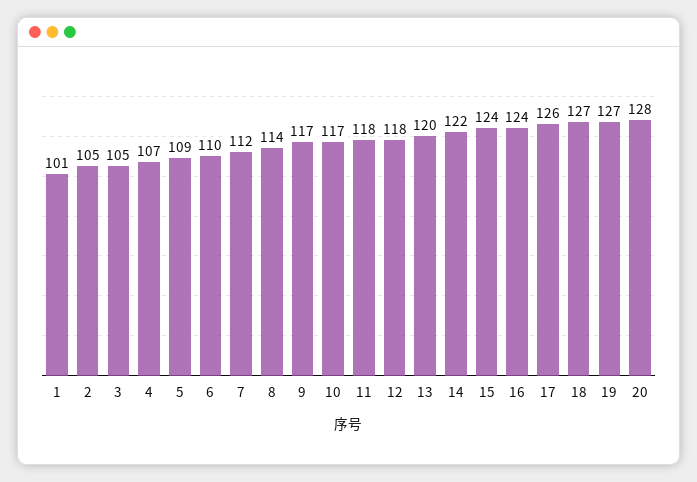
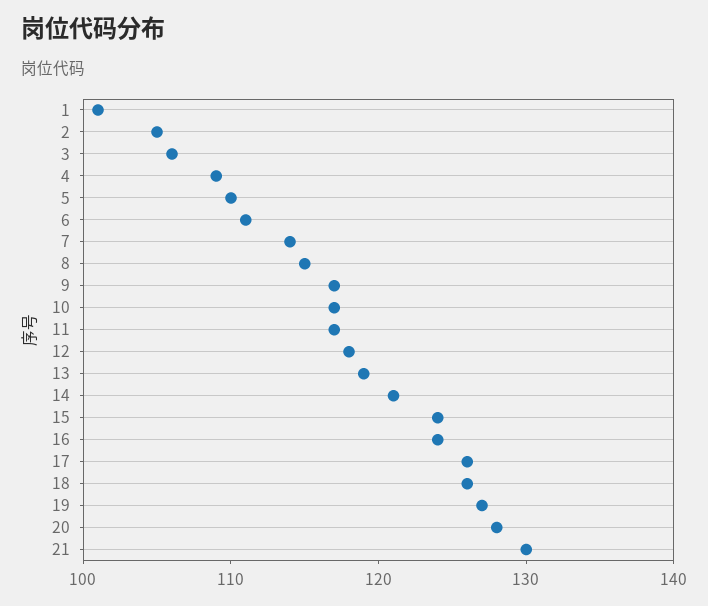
3: 105 -> 106
4: 107 -> 109
5: 109 -> 110
6: 110 -> 111
7: 112 -> 114
8: 114 -> 115
11: 118 -> 117
13: 120 -> 119
14: 122 -> 121
18: 127 -> 126
21: none -> 130

